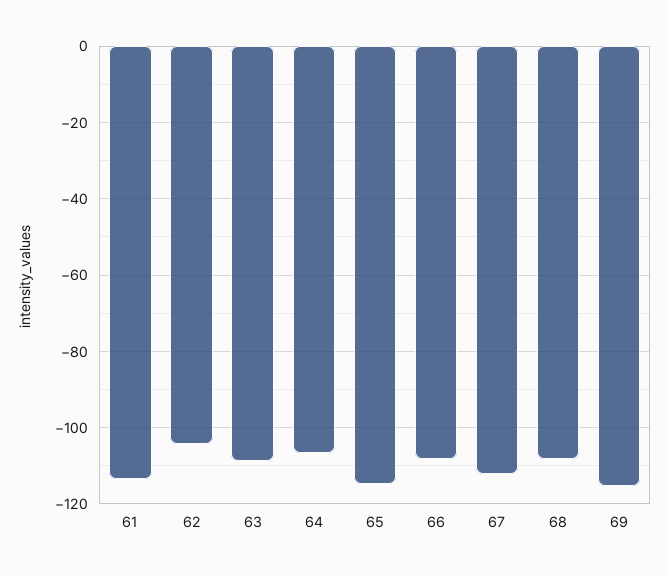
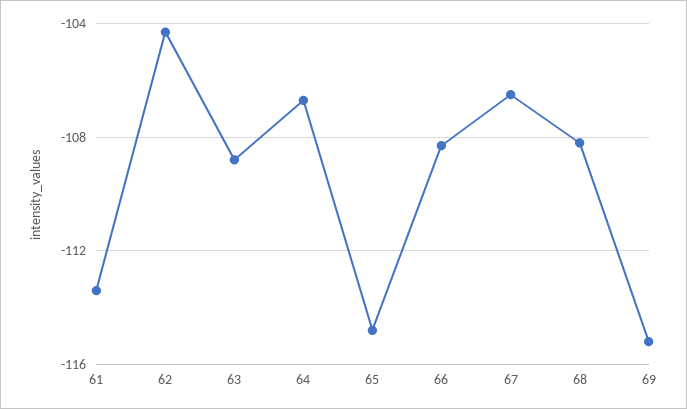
67: -112 -> -106.5

